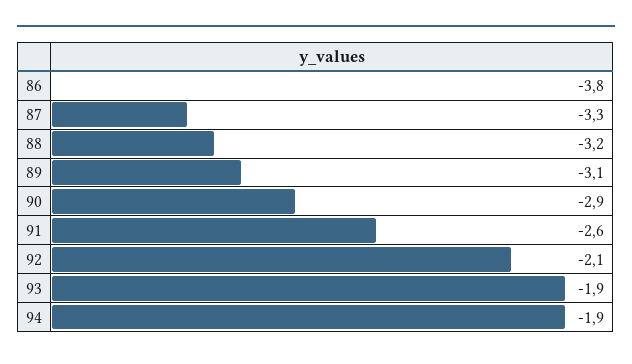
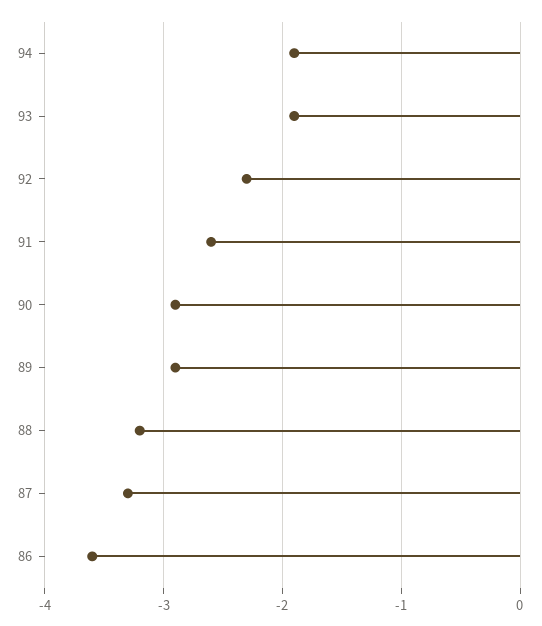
86: -3.8 -> -3.6
89: -3.1 -> -2.9
92: -2.1 -> -2.3

